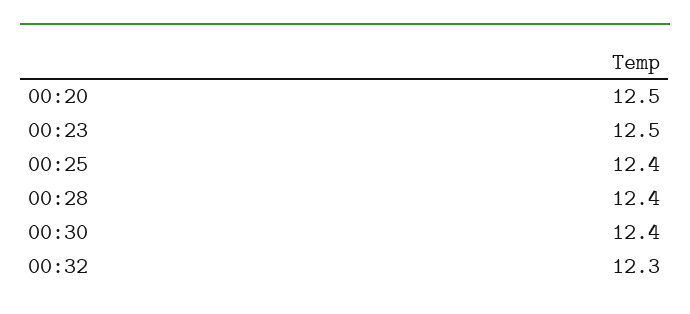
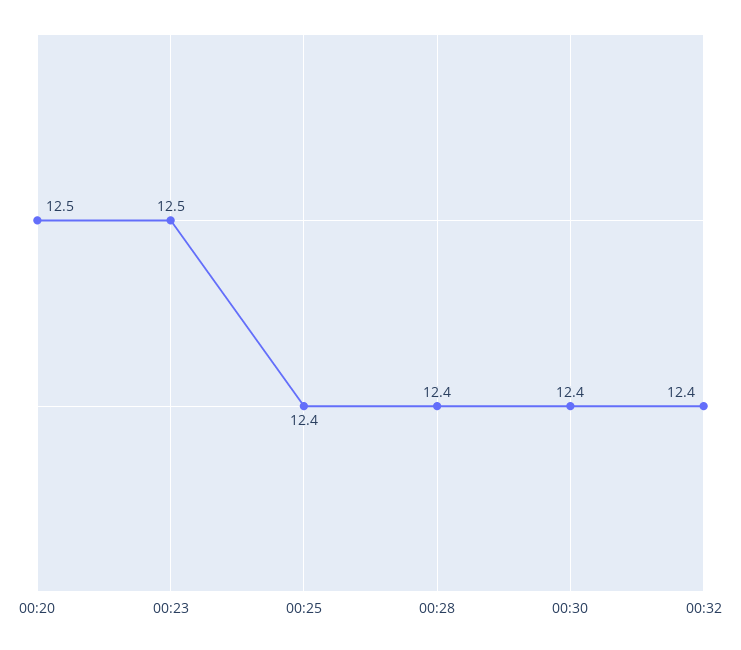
00:32: 12.3 -> 12.4

